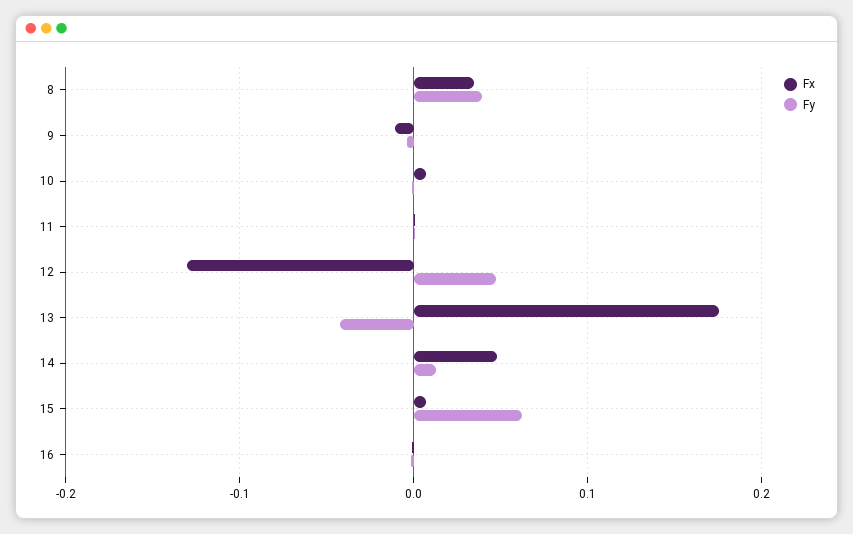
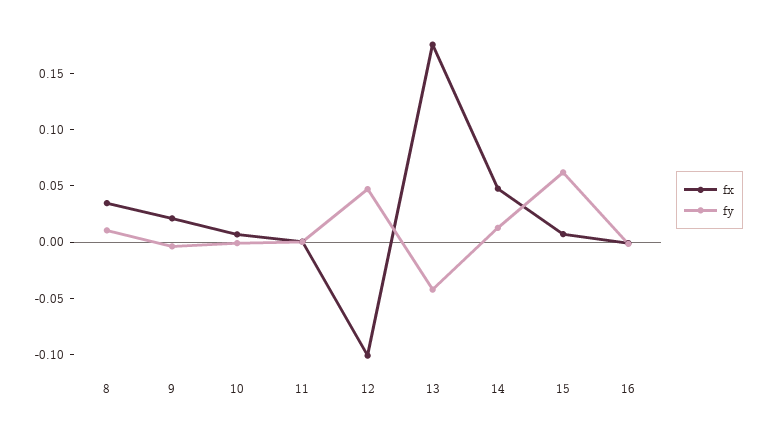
Fy, 8: 0.04 -> 0.01
Fx, 9: -0.01 -> 0.02
Fx, 12: -0.13 -> -0.1

